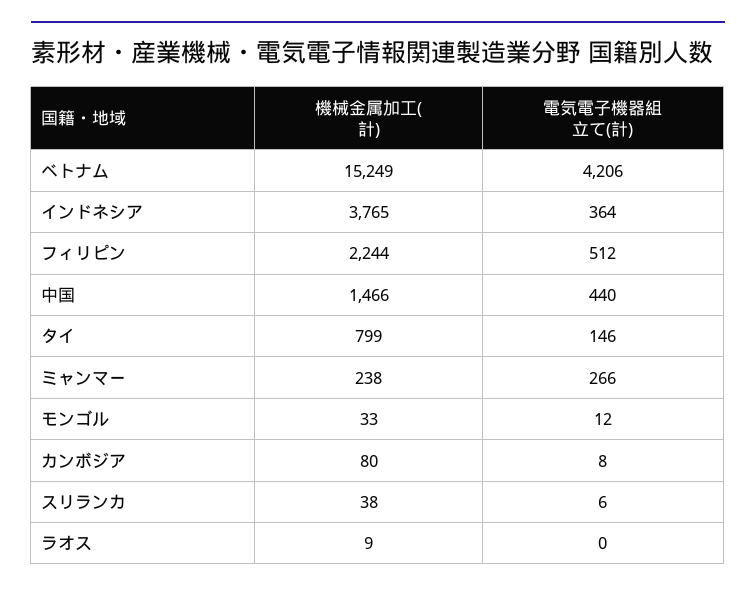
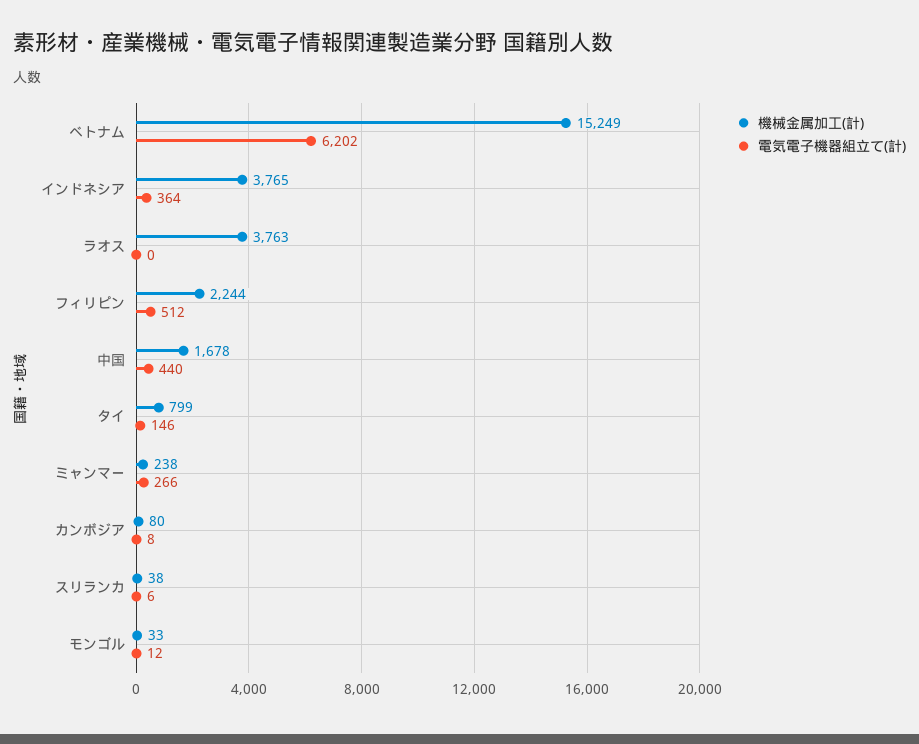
電気電子機器組立て(計), ベトナム: 4206 -> 6202
機械金属加工(計), 中国: 1466 -> 1678
機械金属加工(計), ラオス: 9 -> 3763

